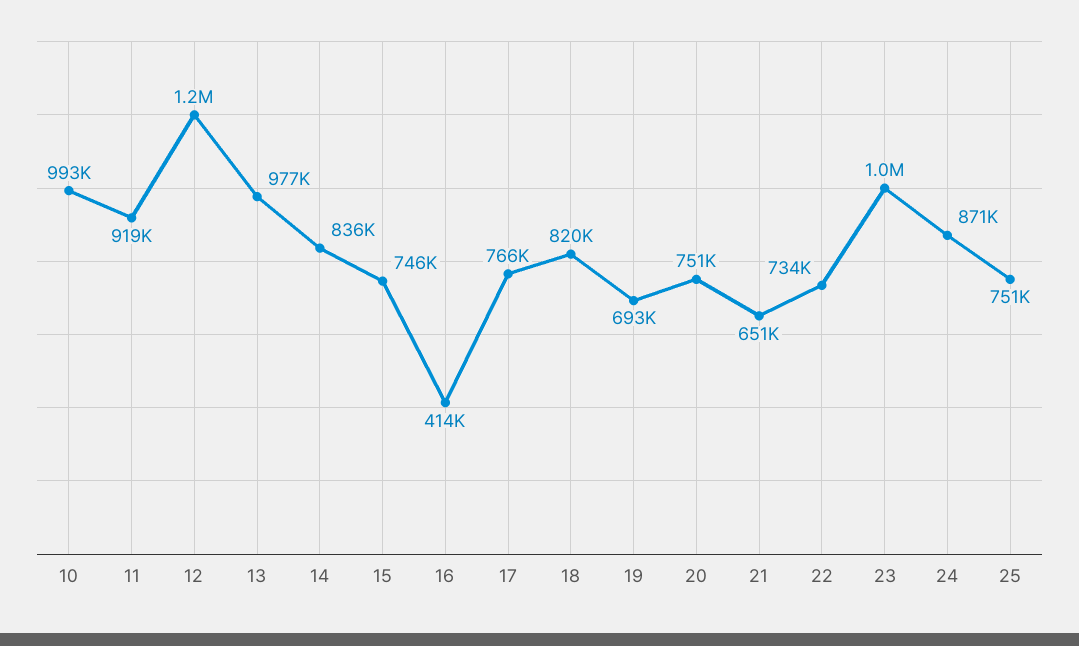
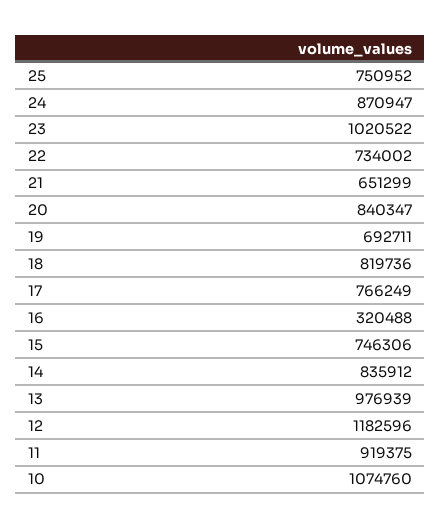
10: 993000 -> 1074760
16: 414000 -> 320488
20: 751000 -> 840347

